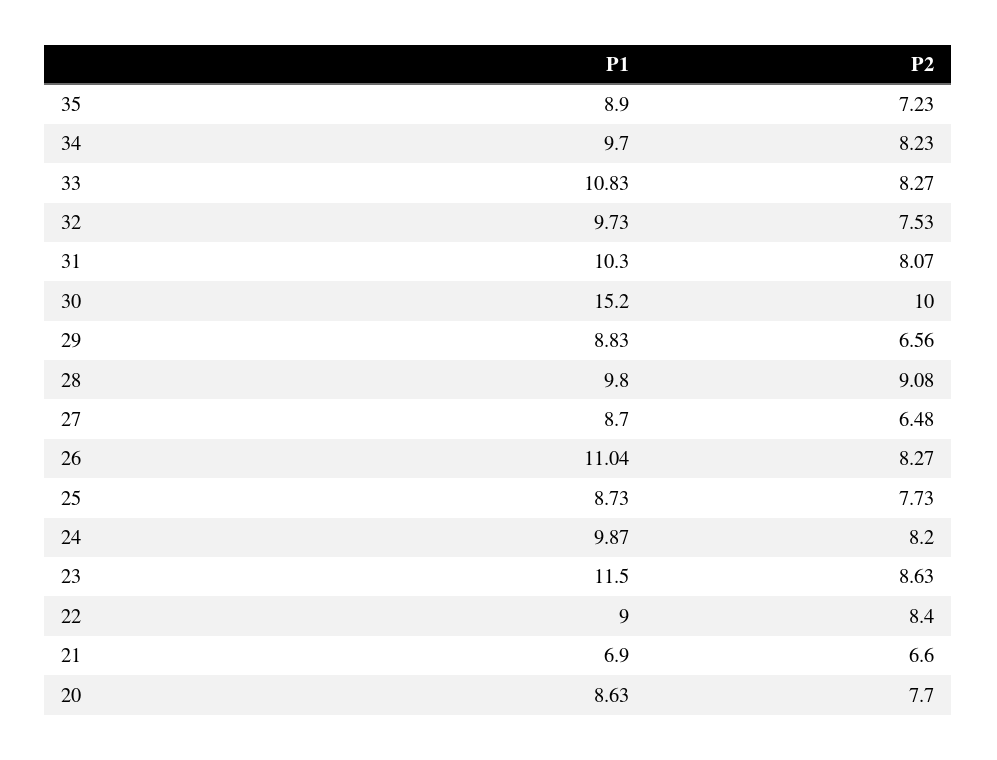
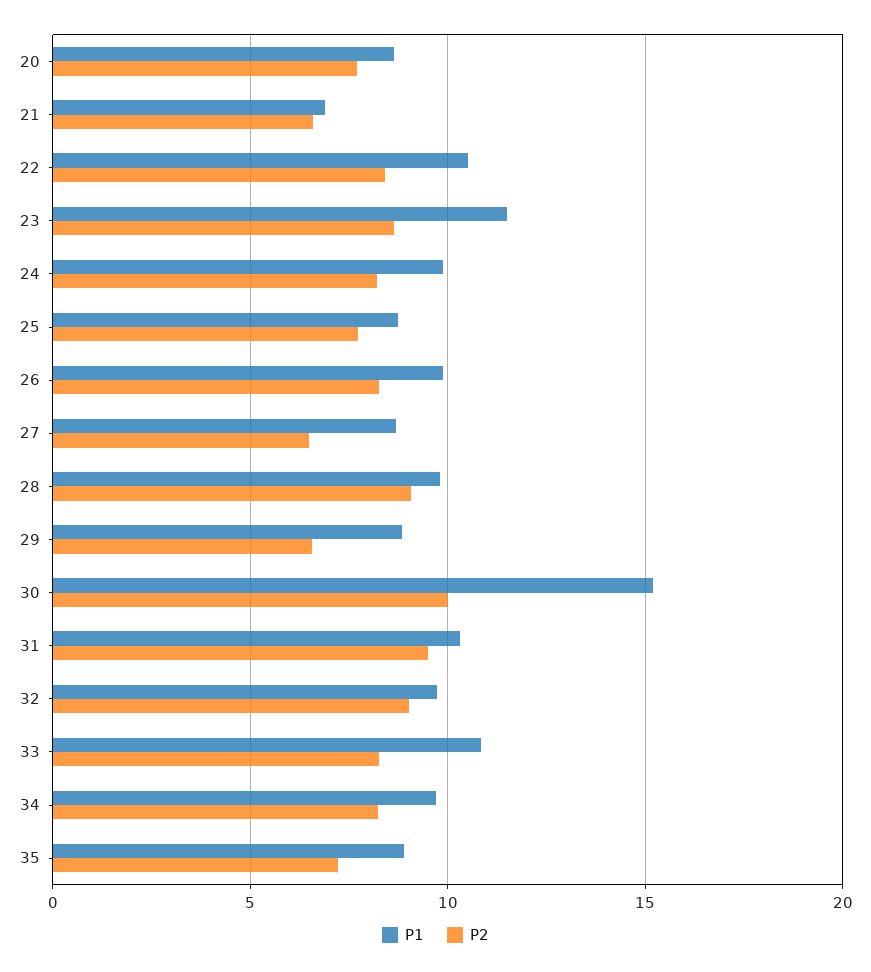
P2, 32: 7.53 -> 9
P2, 31: 8.07 -> 9.5
P1, 26: 11.04 -> 10
P1, 22: 9 -> 10.5

